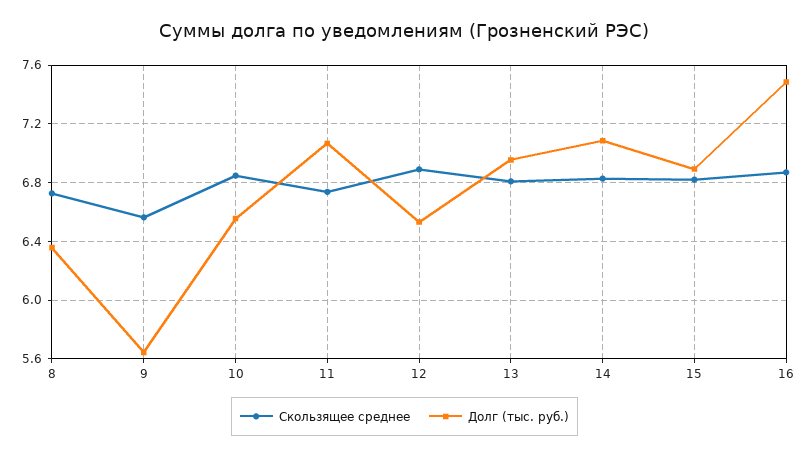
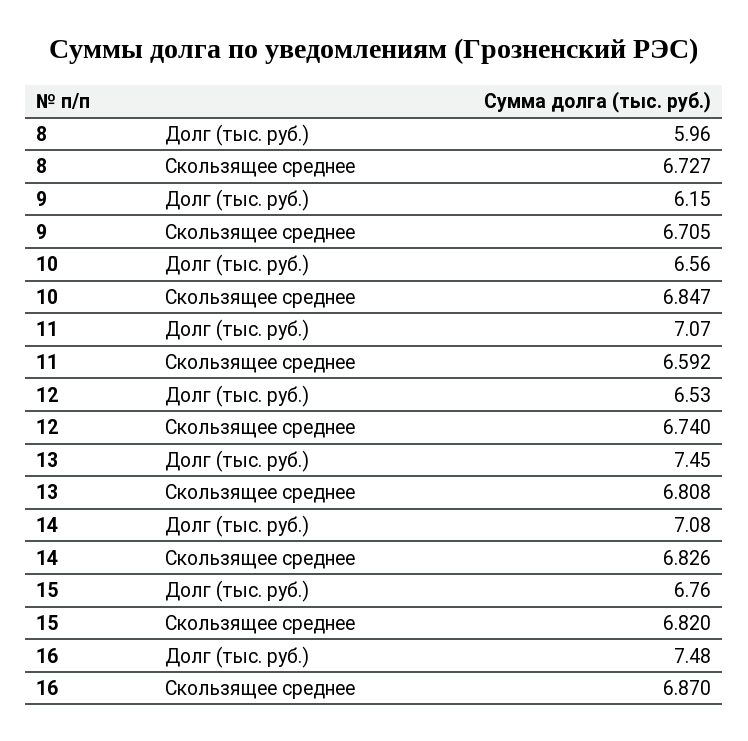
Долг (тыс. руб.), 8: 6.35 -> 5.96
Скользящее среднее, 9: 6.55 -> 6.705
Долг (тыс. руб.), 9: 5.65 -> 6.15
Скользящее среднее, 11: 6.75 -> 6.592
Скользящее среднее, 12: 6.9 -> 6.74
Долг (тыс. руб.), 13: 6.95 -> 7.45
Долг (тыс. руб.), 15: 6.9 -> 6.76

